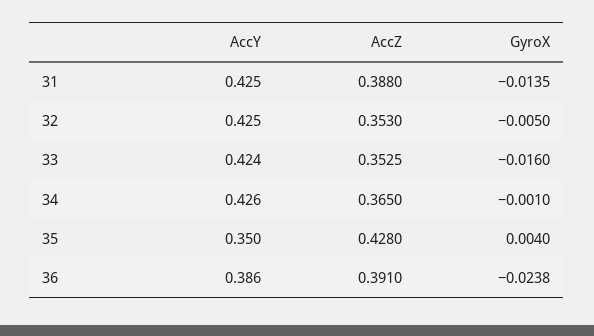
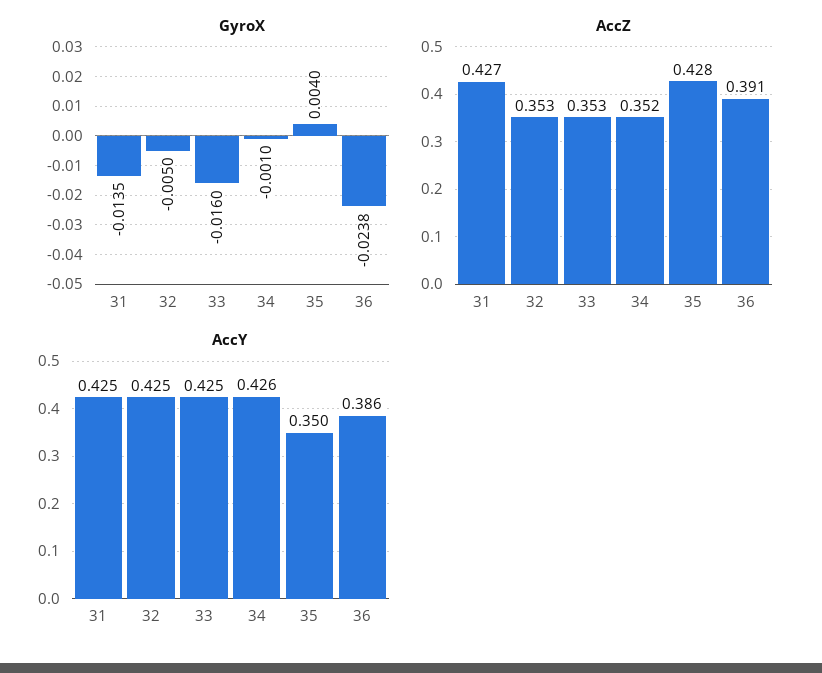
AccZ, 31: 0.388 -> 0.427
AccY, 33: 0.424 -> 0.425
AccZ, 34: 0.365 -> 0.352

